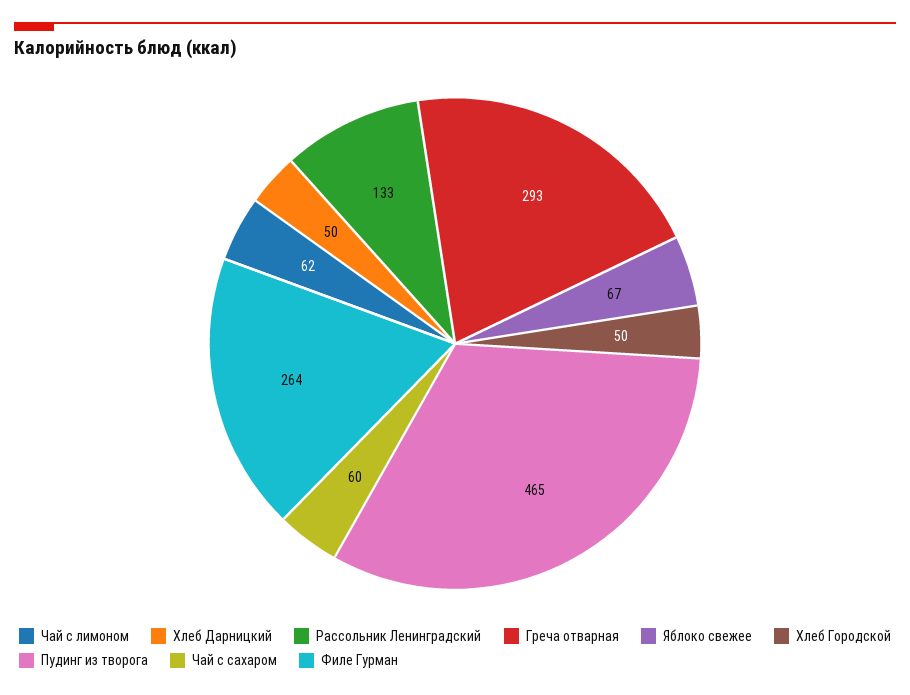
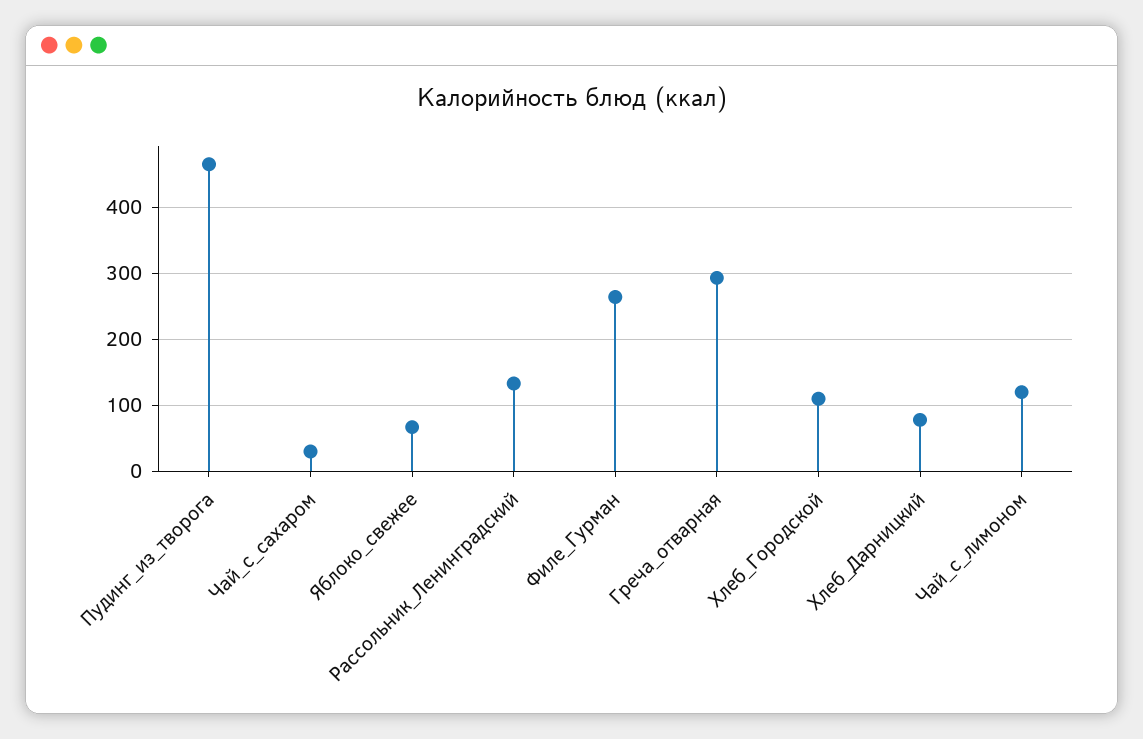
Чай с лимоном: 62 -> 120
Хлеб Дарницкий: 50 -> 80
Хлеб Городской: 50 -> 110
Чай с сахаром: 60 -> 30

